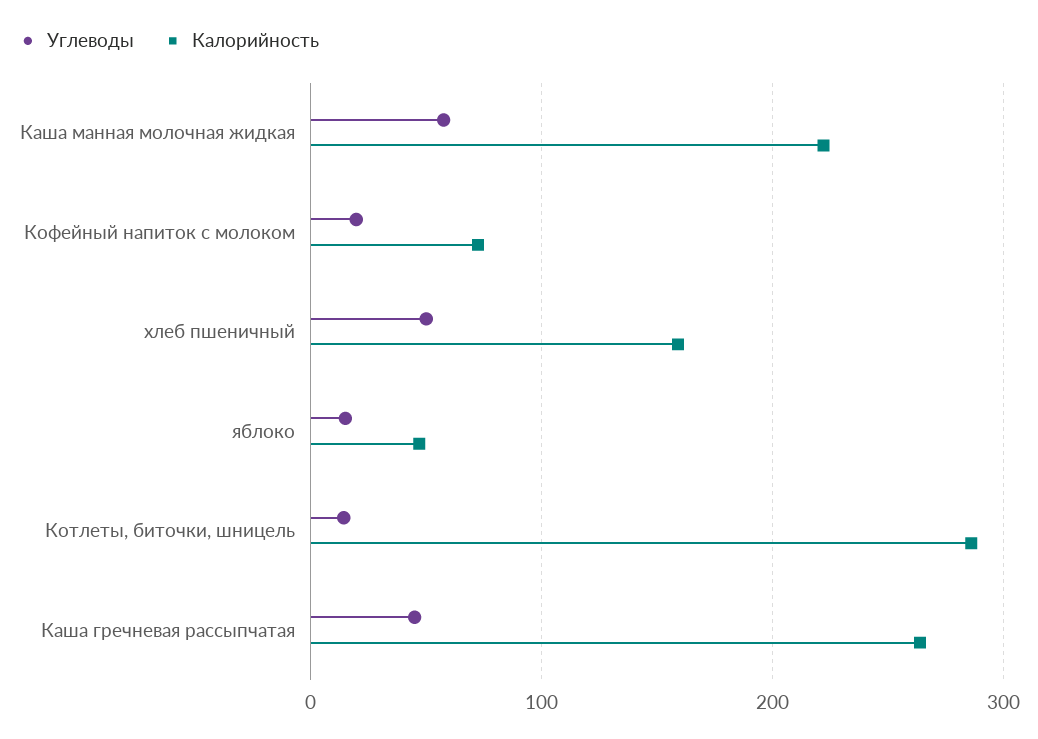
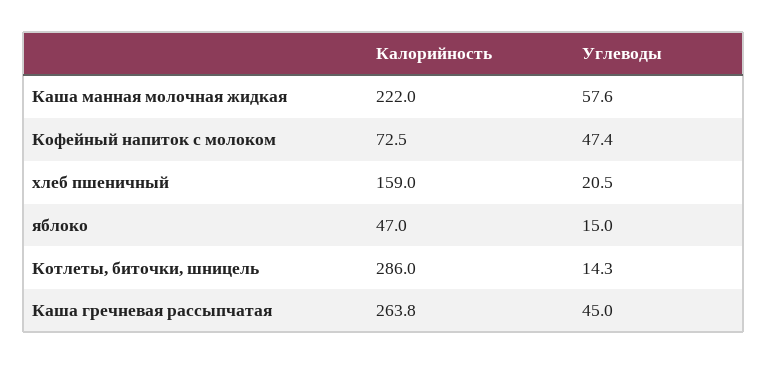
Углеводы, Кофейный напиток с молоком: 20 -> 47.4
Углеводы, хлеб пшеничный: 50 -> 20.5

